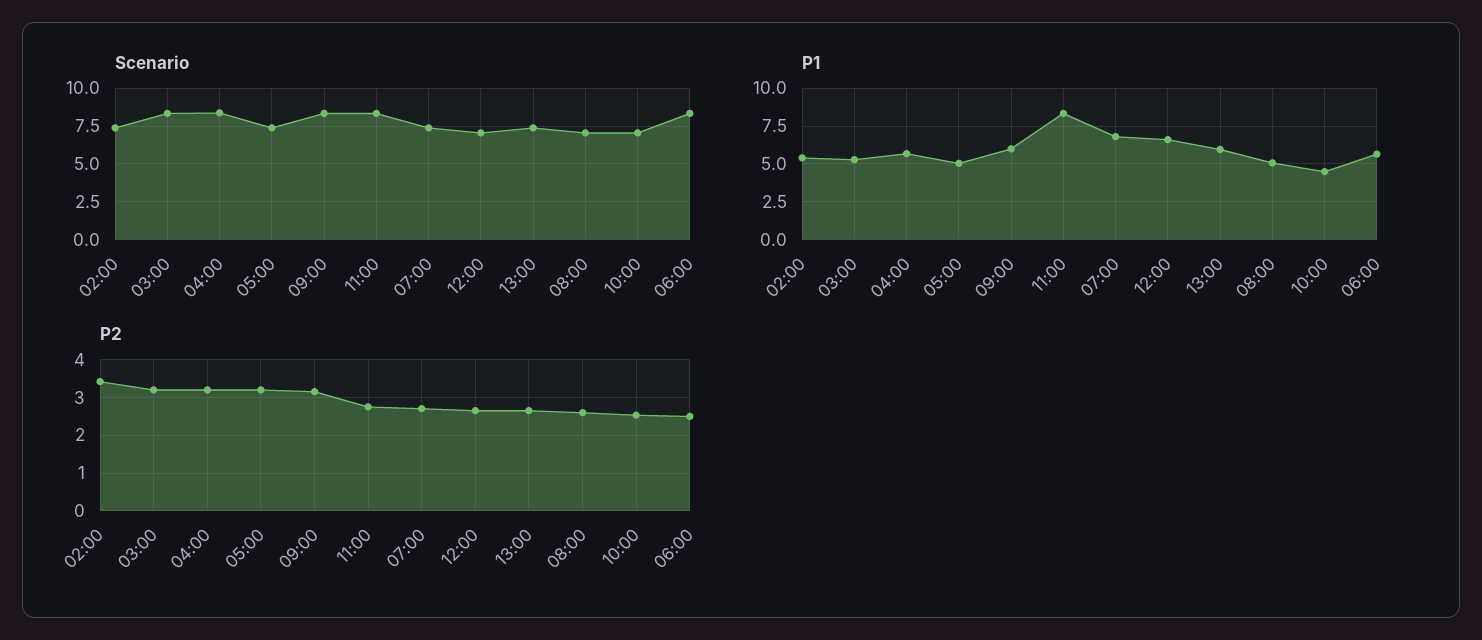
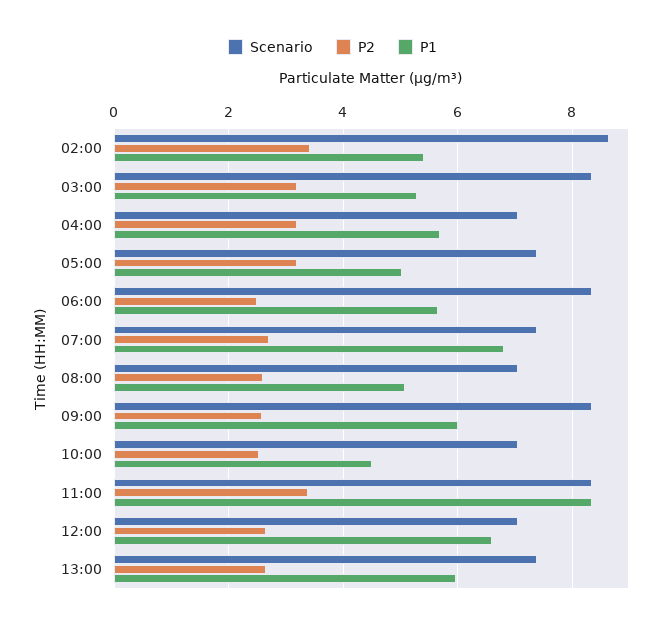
Scenario, 02:00: 7.5 -> 8.6
Scenario, 04:00: 8.5 -> 7
P2, 09:00: 3.2 -> 2.6
P2, 11:00: 2.8 -> 3.4

